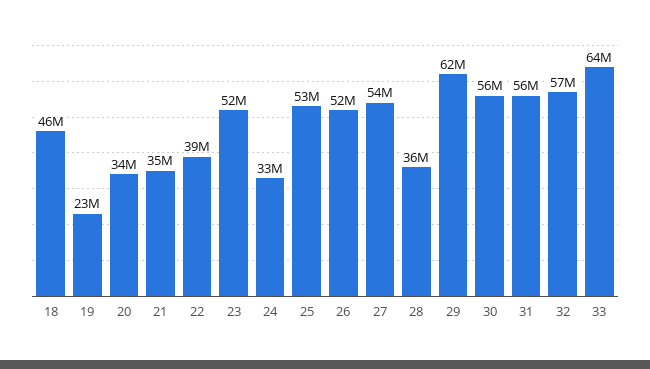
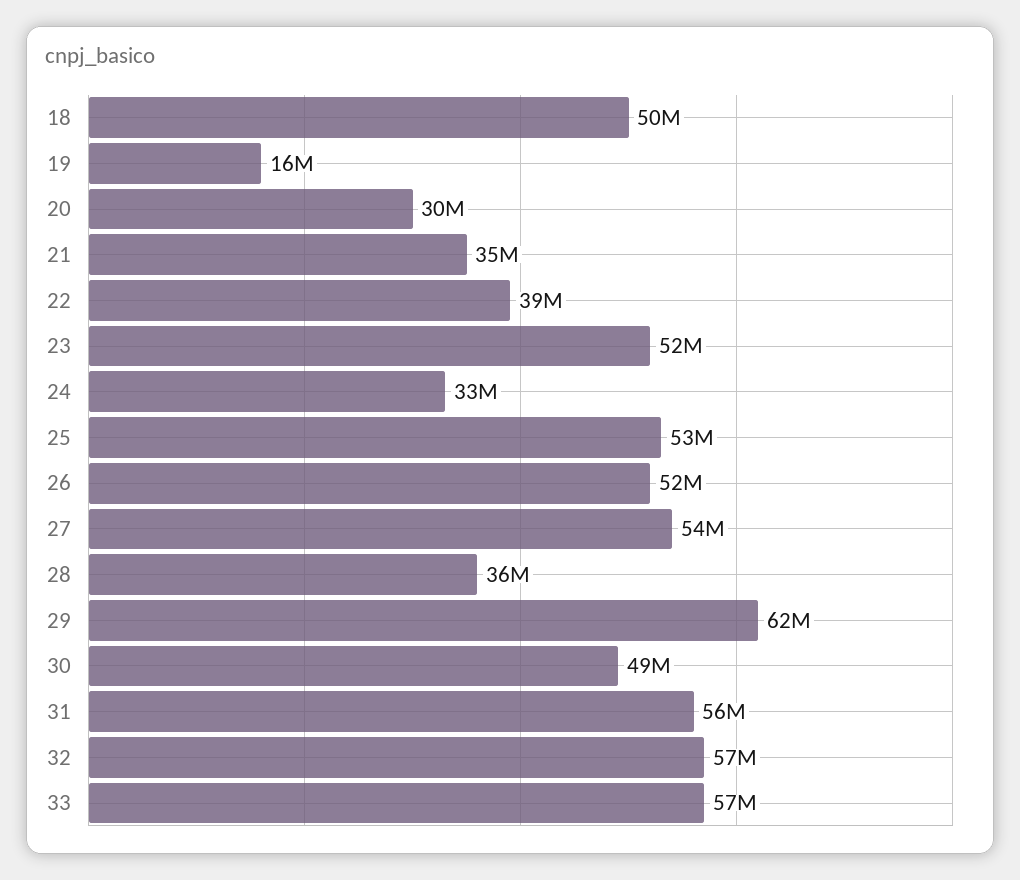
18: 46000000 -> 50000000
19: 23000000 -> 16000000
20: 34000000 -> 30000000
30: 56000000 -> 49000000
33: 64000000 -> 57000000

